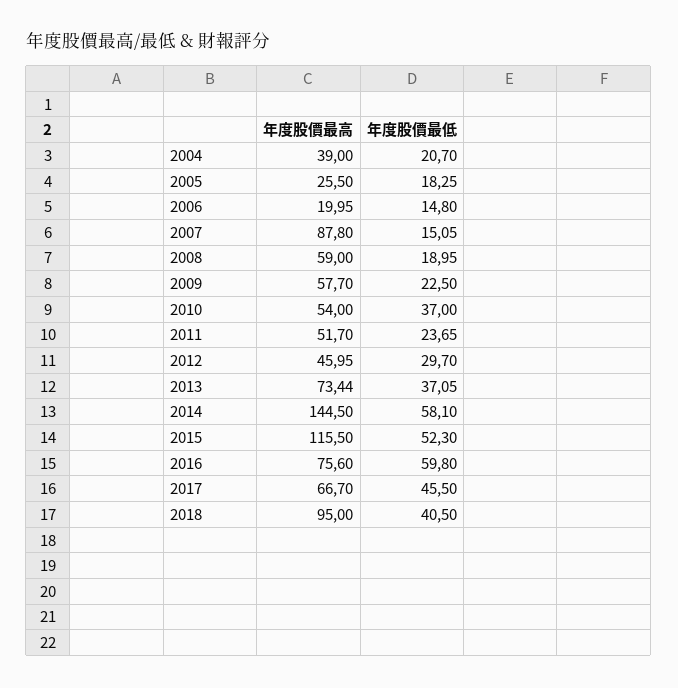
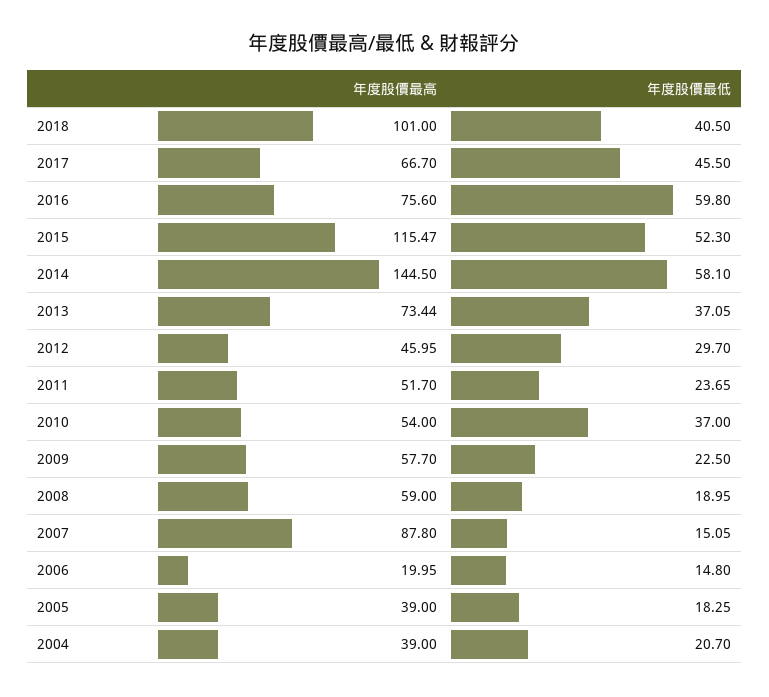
年度股價最高, 2005: 25.5 -> 39
年度股價最高, 2015: 115.5 -> 115.47
年度股價最高, 2018: 95 -> 101

